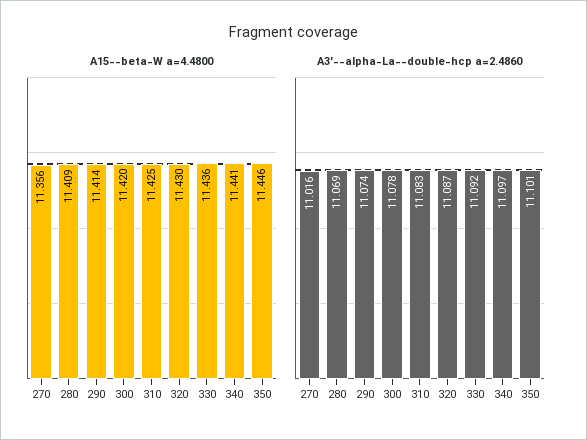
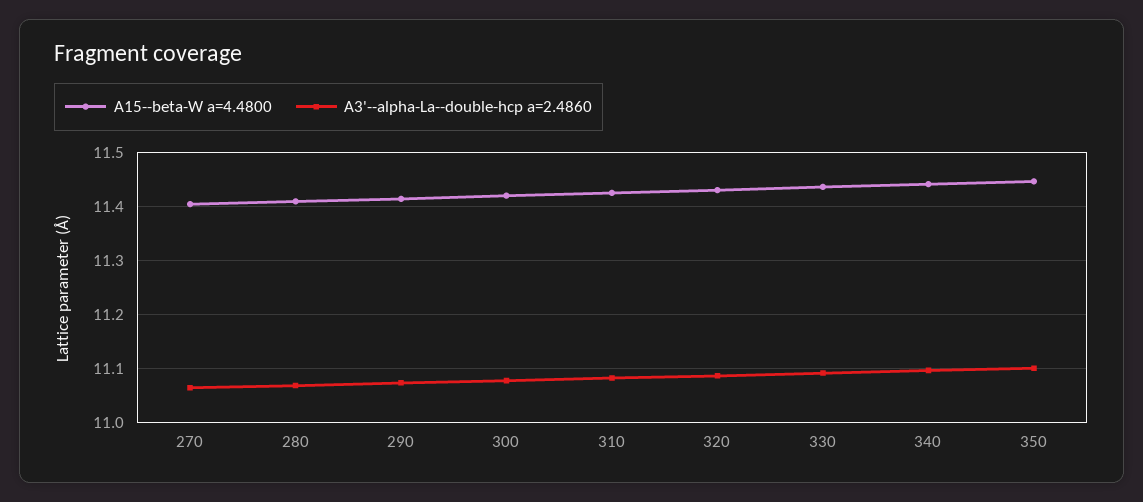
A15--beta-W a=4.4800, 270: 11.356 -> 11.4
A3'--alpha-La--double-hcp a=2.4860, 270: 11.016 -> 11.06

